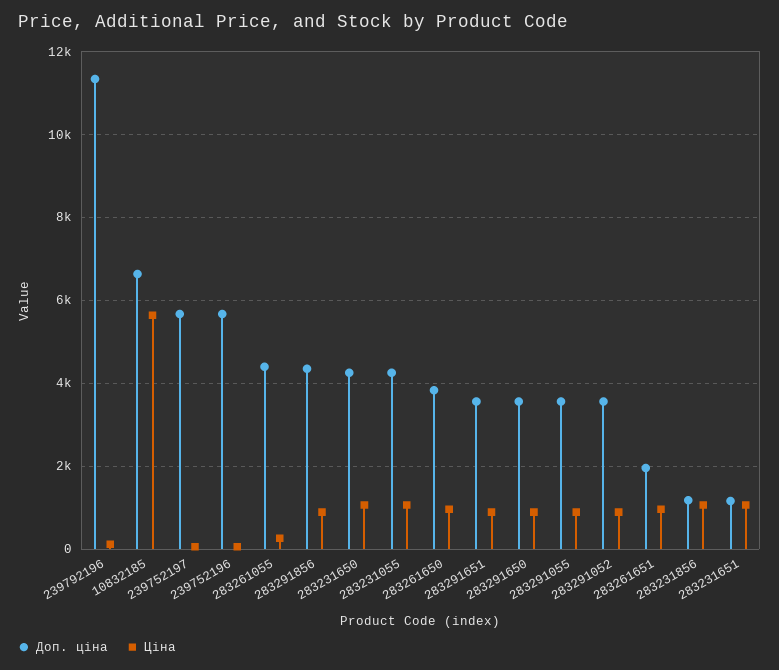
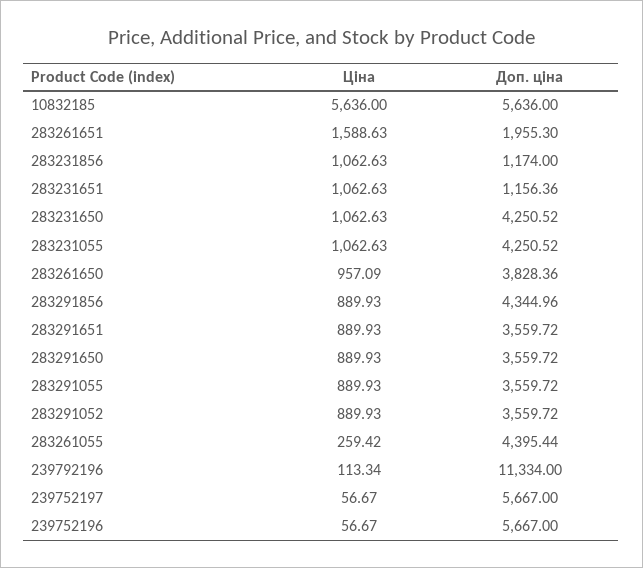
Доп. ціна, 10832185: 6600 -> 5636
Ціна, 283261651: 1000 -> 1588.63

